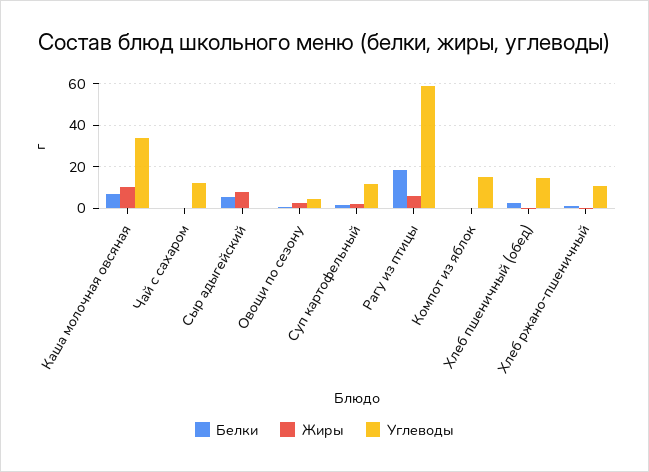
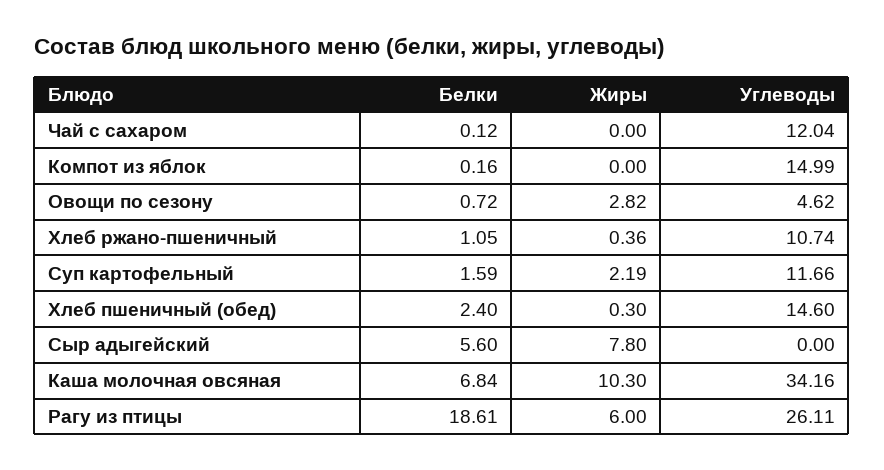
Углеводы, Рагу из птицы: 60 -> 26.11

